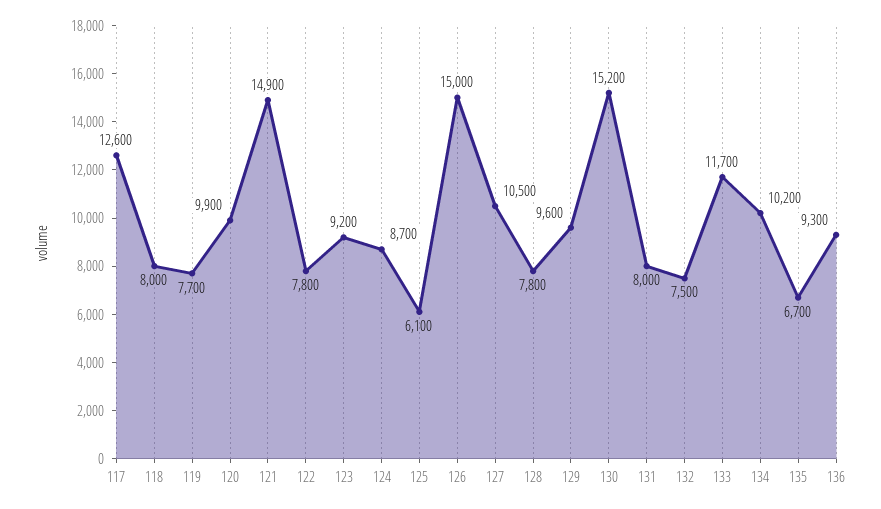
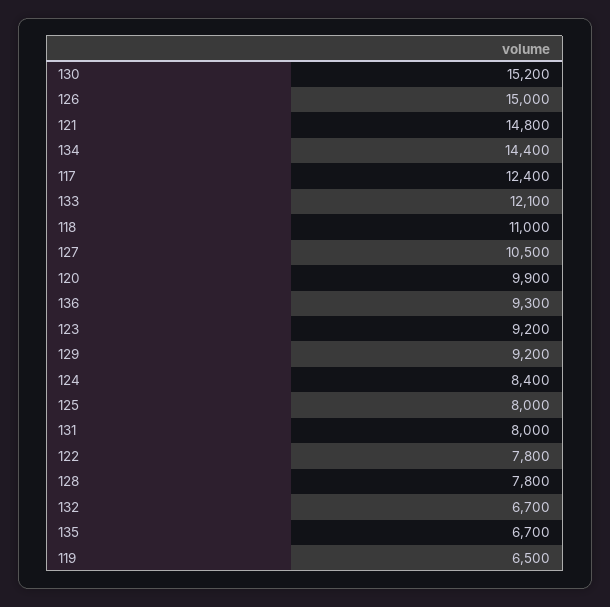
117: 12600 -> 12400
118: 8000 -> 11000
119: 7700 -> 6500
121: 14900 -> 14800
124: 8700 -> 8400
125: 6100 -> 8000
129: 9600 -> 9200
132: 7500 -> 6700
133: 11700 -> 12100
134: 10200 -> 14400

